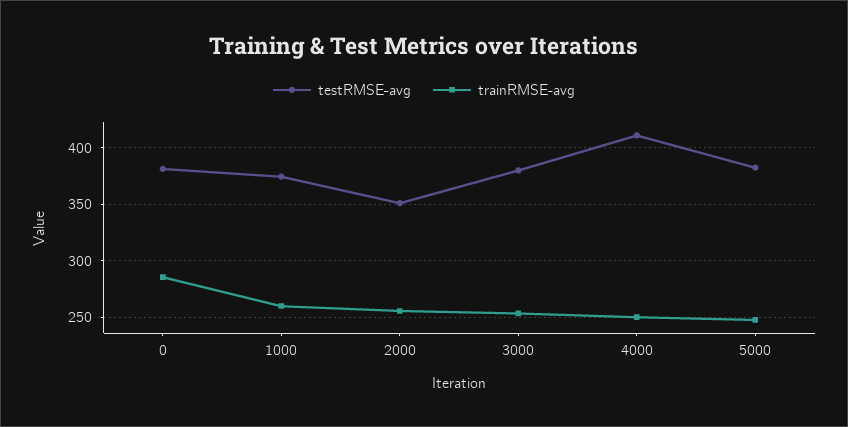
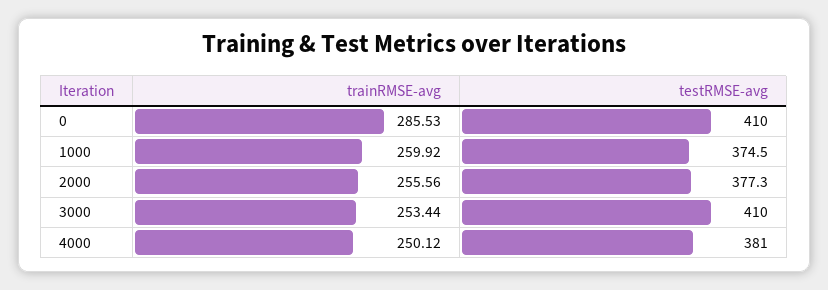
testRMSE-avg, 0: 380 -> 410
testRMSE-avg, 2000: 350 -> 377.3
testRMSE-avg, 3000: 380 -> 410
testRMSE-avg, 4000: 410 -> 381
testRMSE-avg, 5000: 380 -> none
trainRMSE-avg, 5000: 250 -> none

